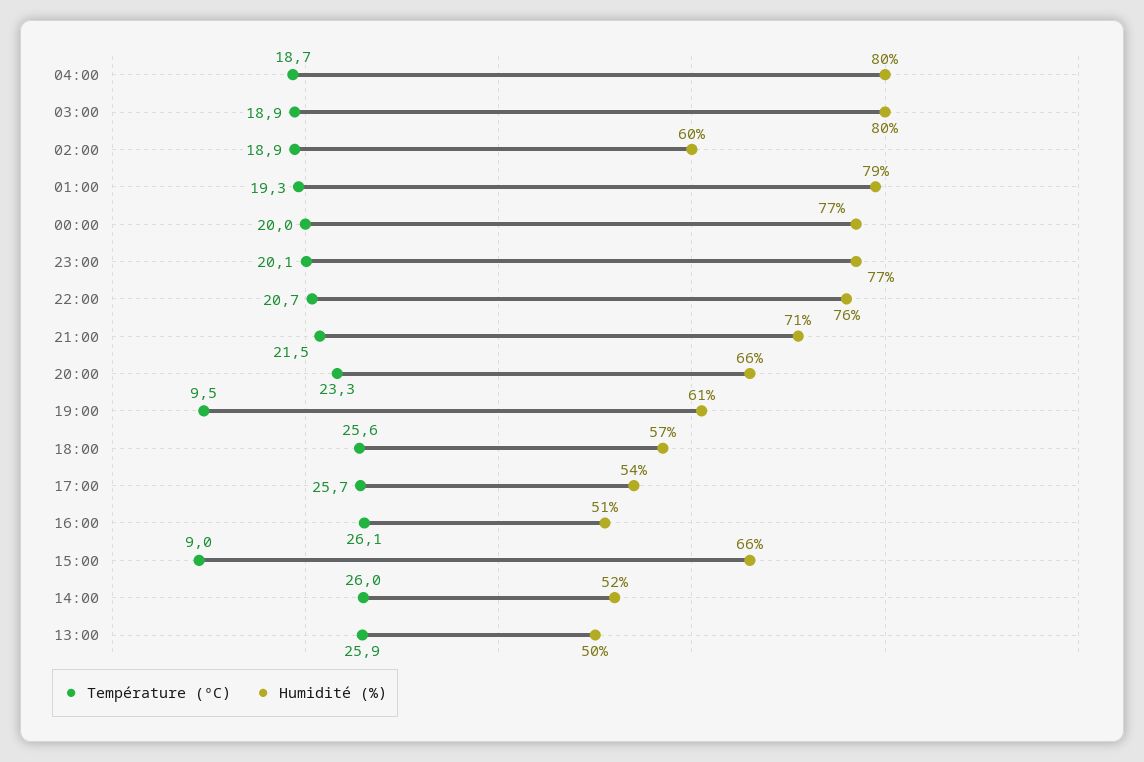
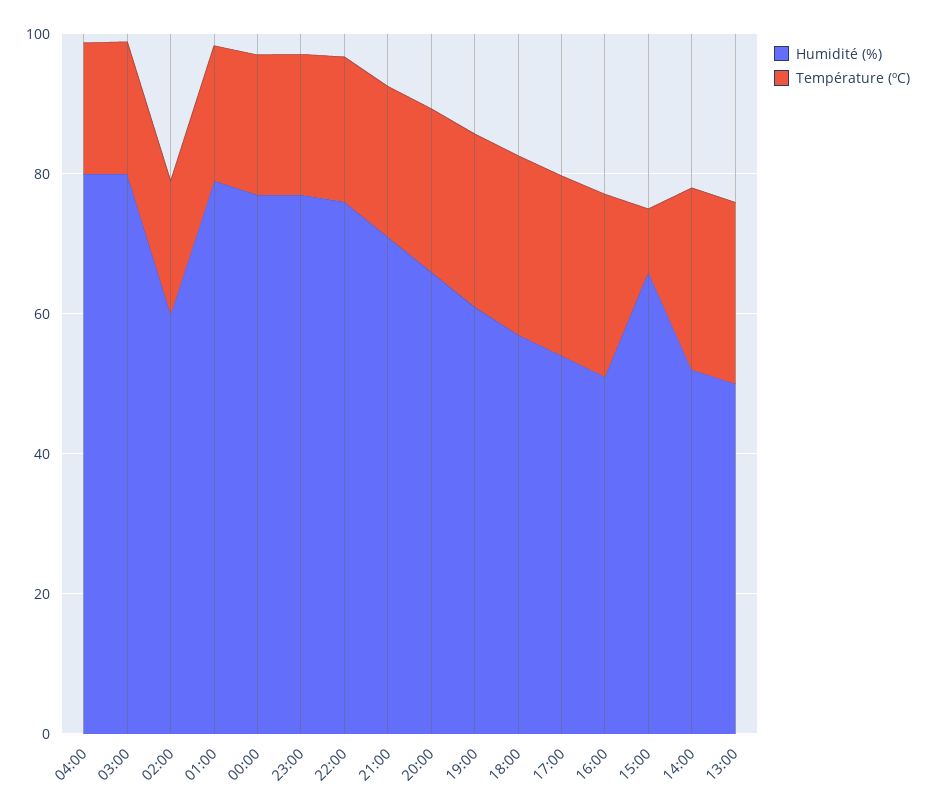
Température (ºC), 19:00: 9.5 -> 25

